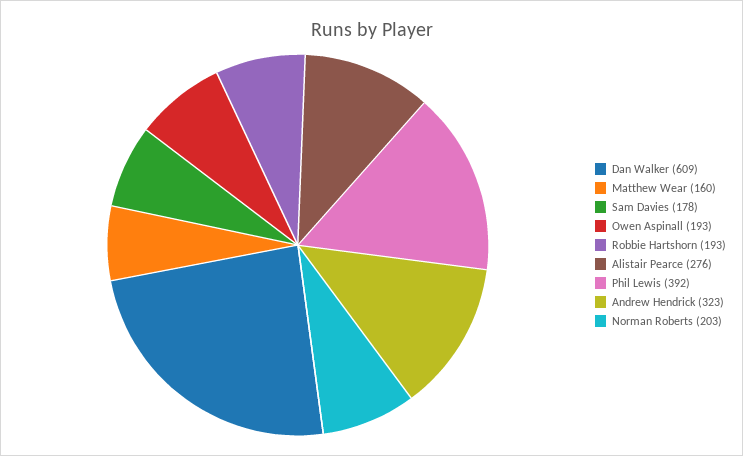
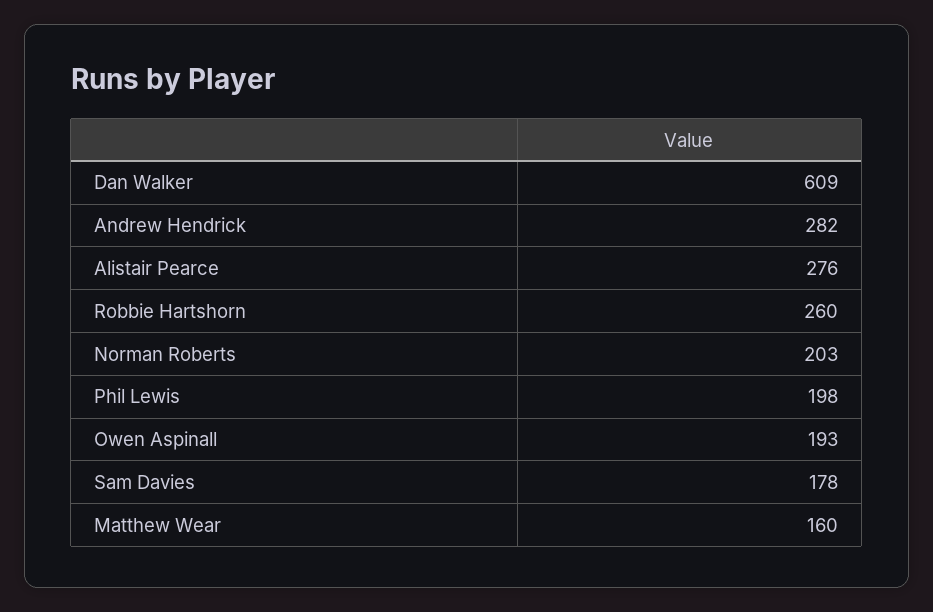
Robbie Hartshorn: 193 -> 260
Phil Lewis: 392 -> 198
Andrew Hendrick: 323 -> 282

